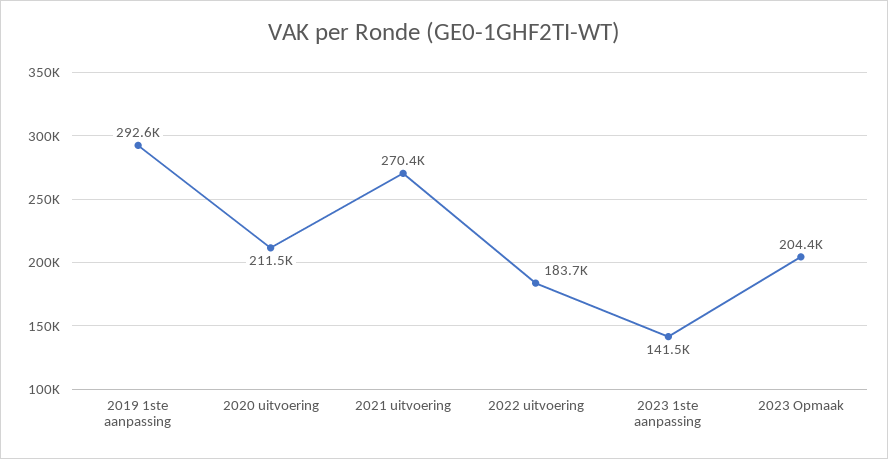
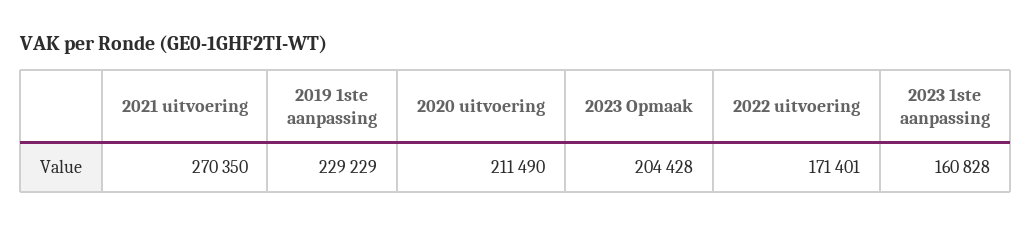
2019 1ste aanpassing: 292600 -> 229229
2022 uitvoering: 183700 -> 171401
2023 1ste aanpassing: 141500 -> 160828

